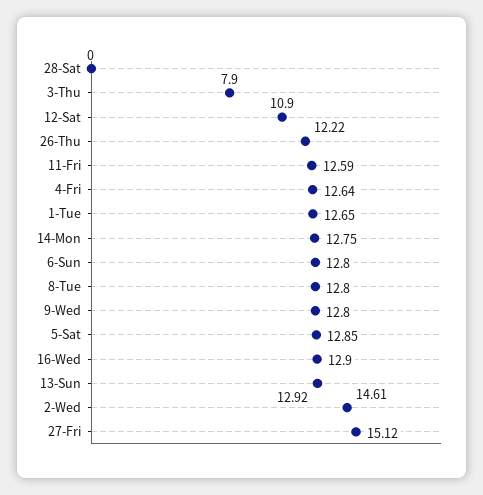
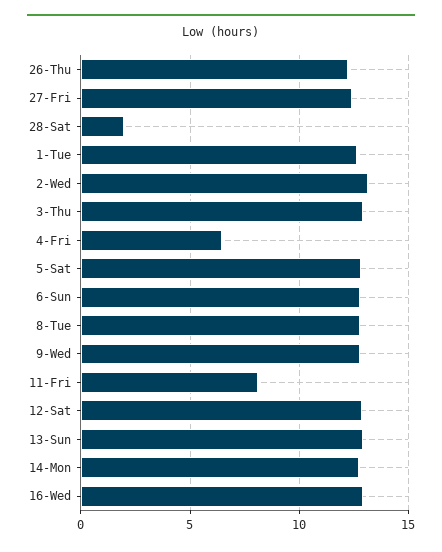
28-Sat: 0 -> 2
3-Thu: 7.9 -> 13
12-Sat: 10.9 -> 13
11-Fri: 12.59 -> 8
4-Fri: 12.64 -> 6.5
2-Wed: 14.61 -> 13
27-Fri: 15.12 -> 12.5

